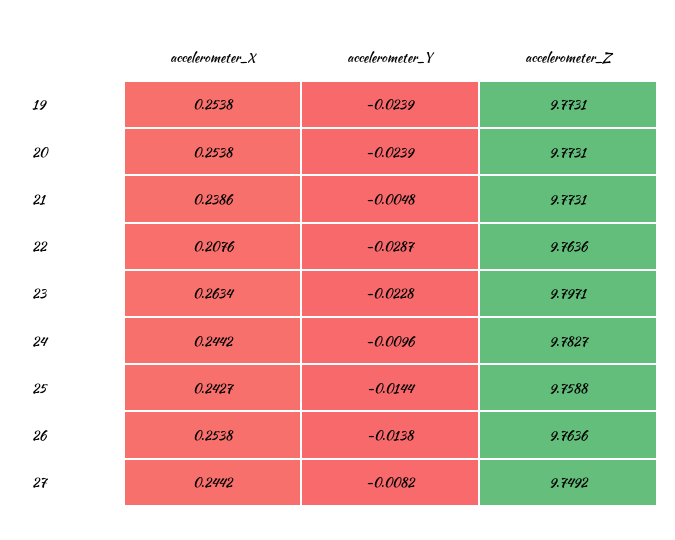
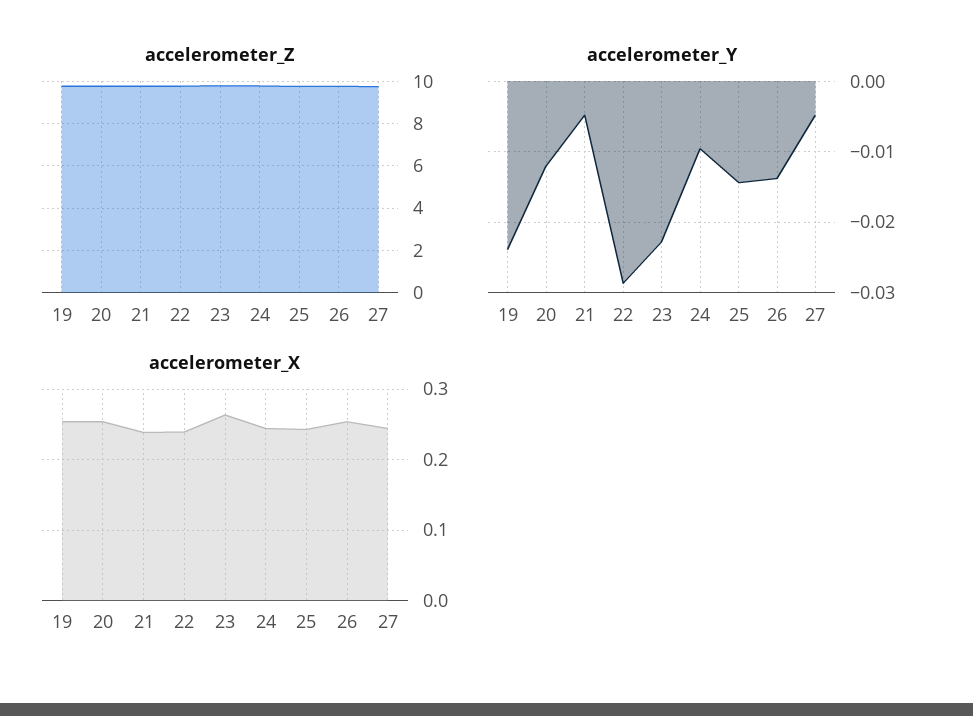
accelerometer_Y, 20: -0.0239 -> -0.012
accelerometer_X, 22: 0.2076 -> 0.24
accelerometer_Y, 27: -0.0082 -> -0.005

